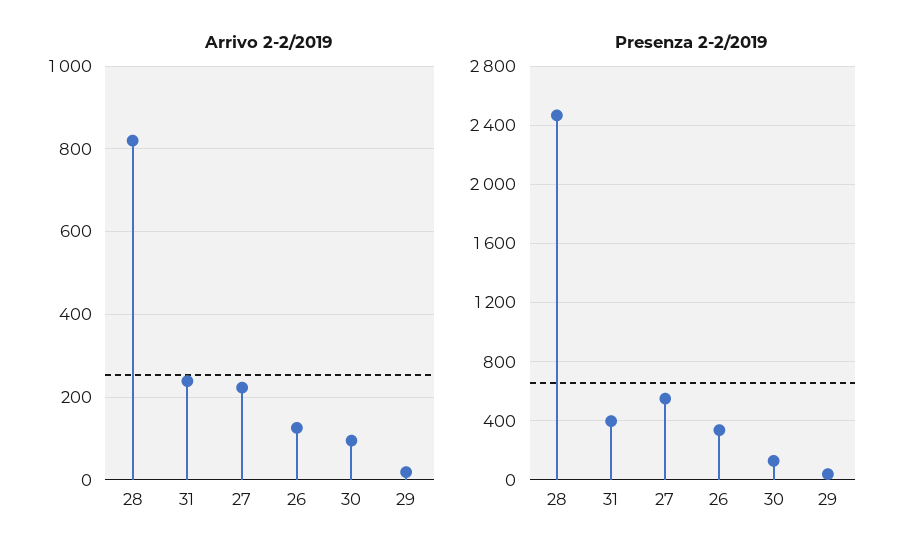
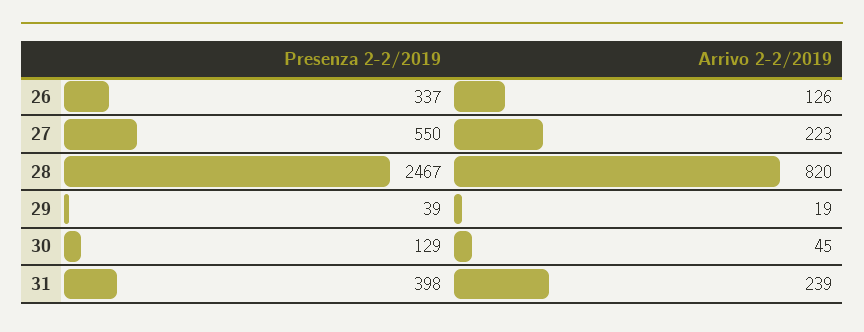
Arrivo 2-2/2019, 30: 100 -> 45

